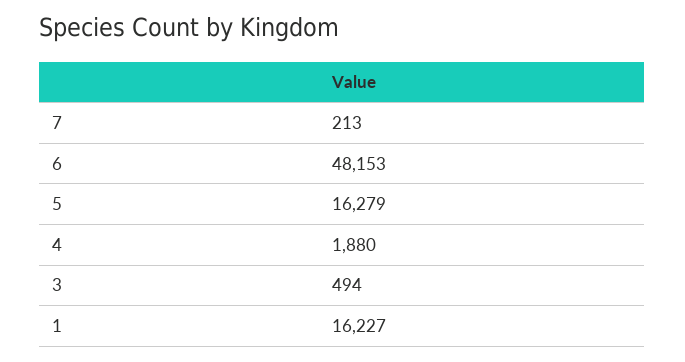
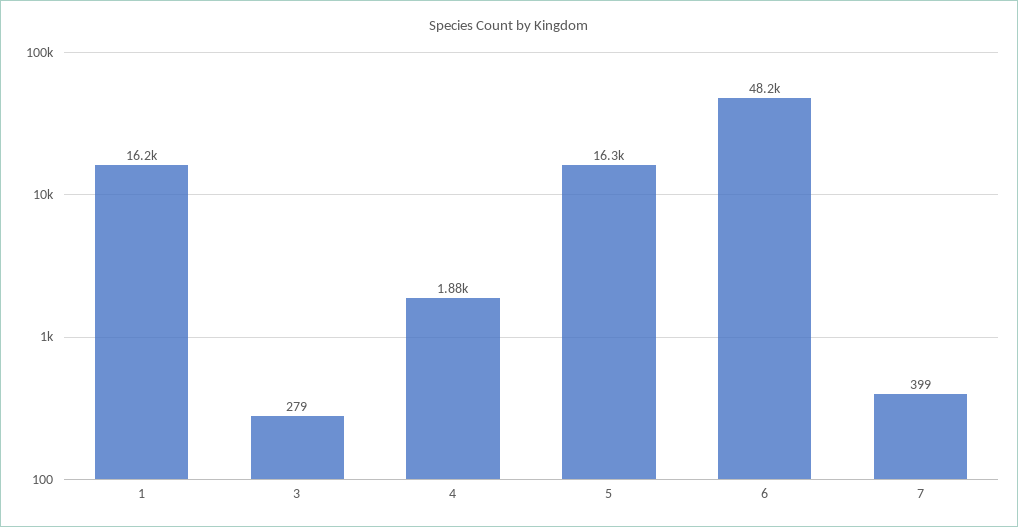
7: 213 -> 399
3: 494 -> 279

